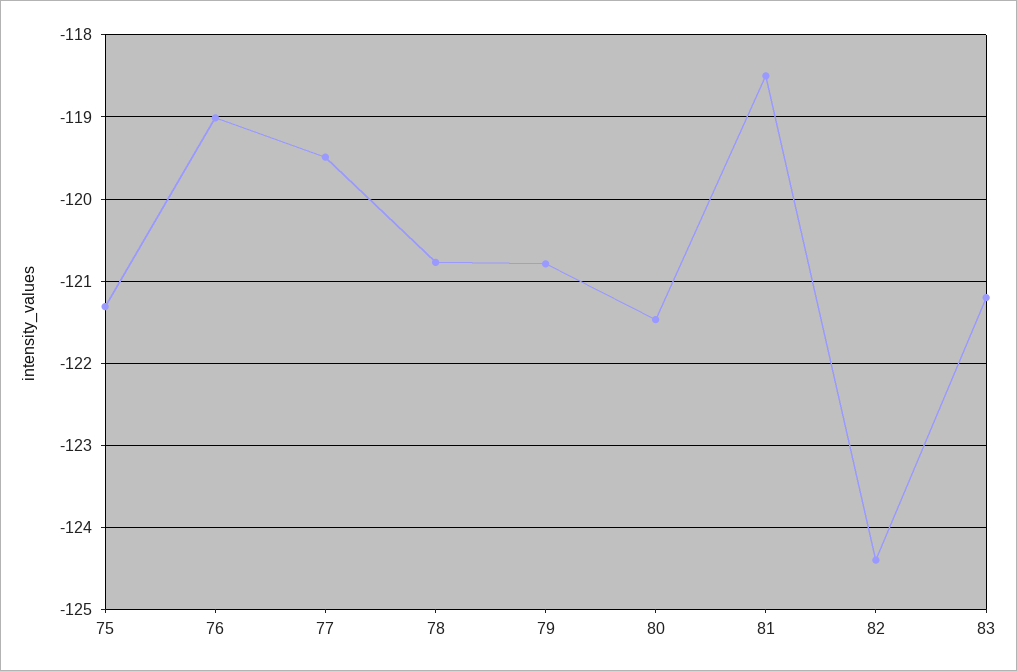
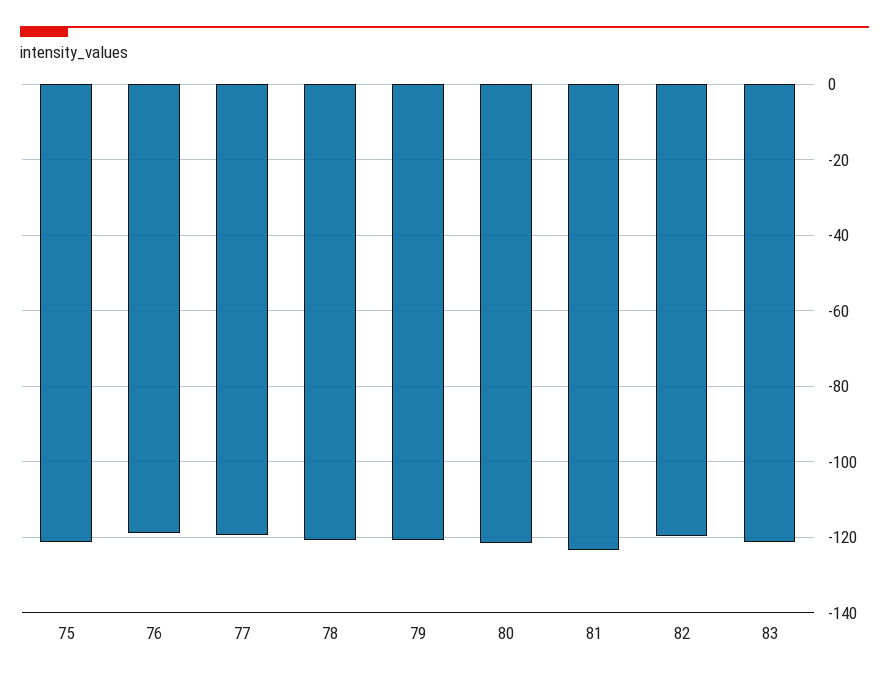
81: -118.5 -> -124
82: -124.4 -> -120

